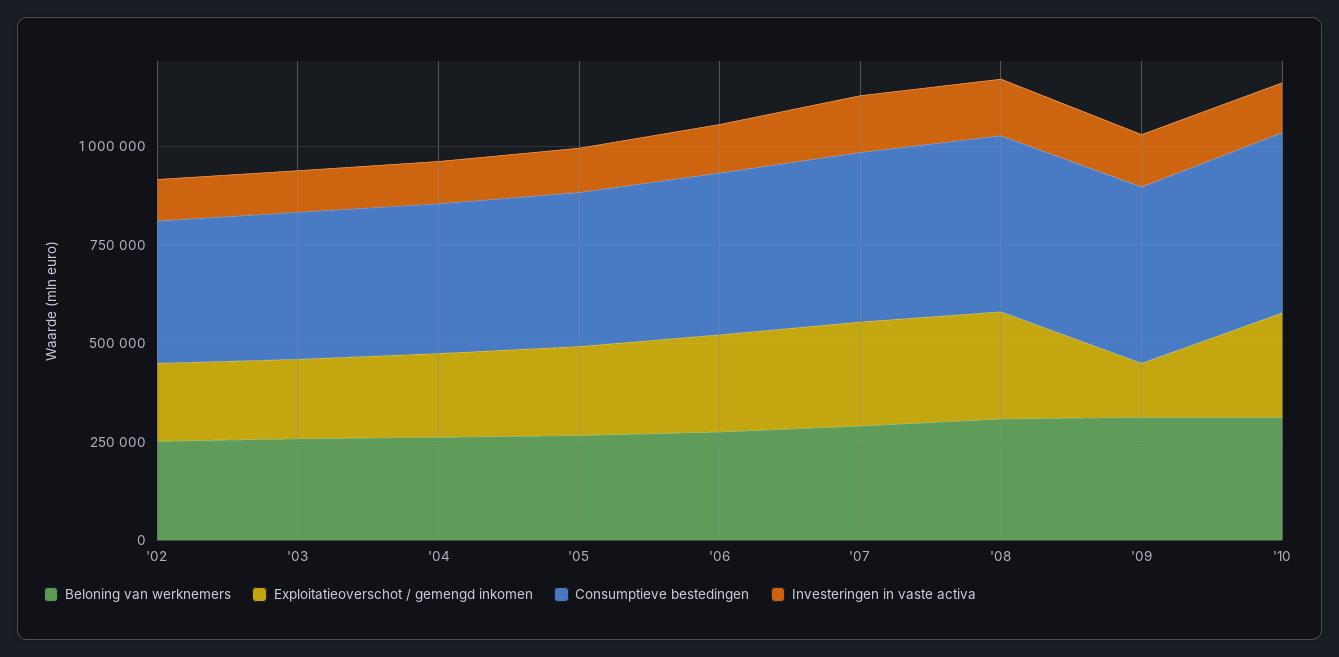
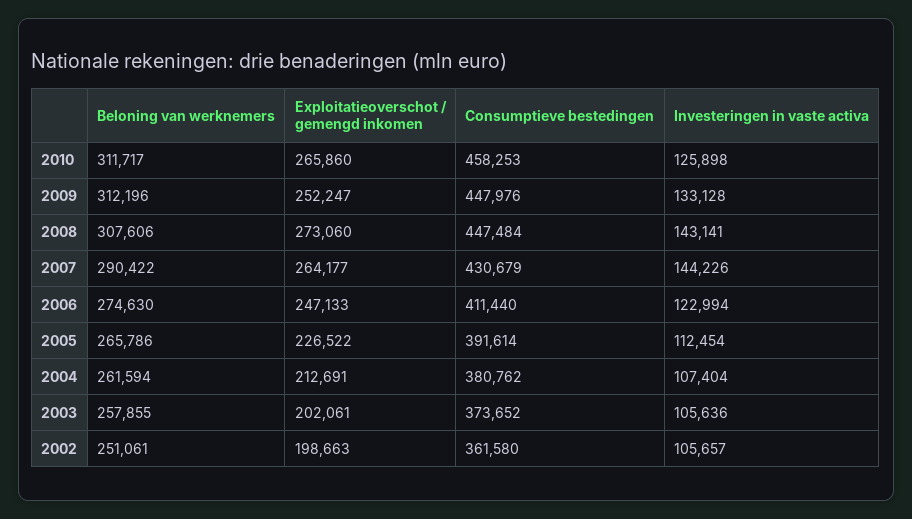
Exploitatieoverschot / gemengd inkomen, '09: 150000 -> 252247

